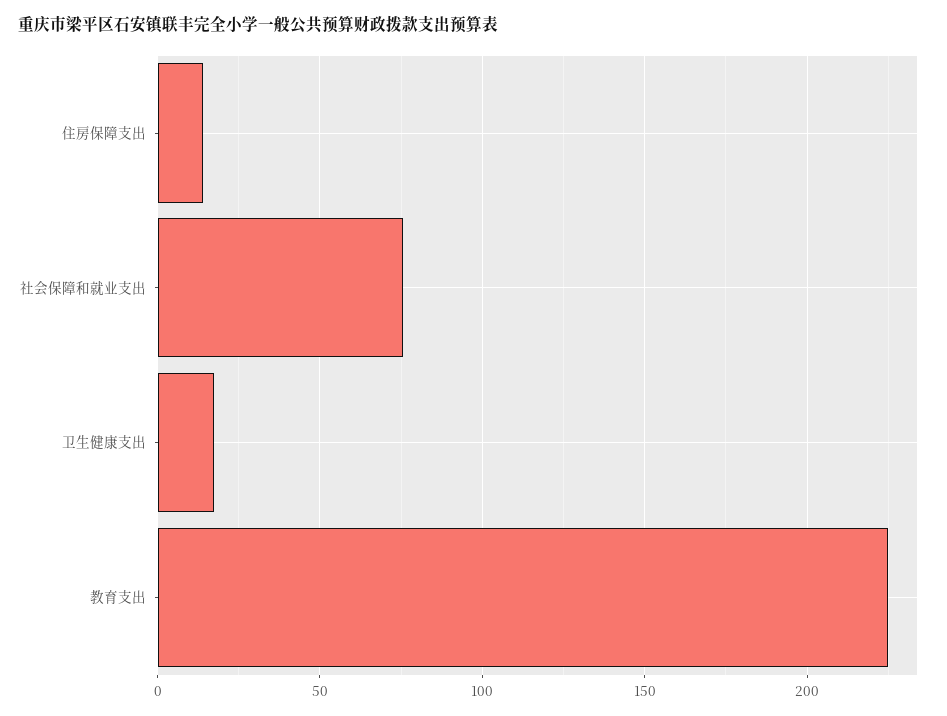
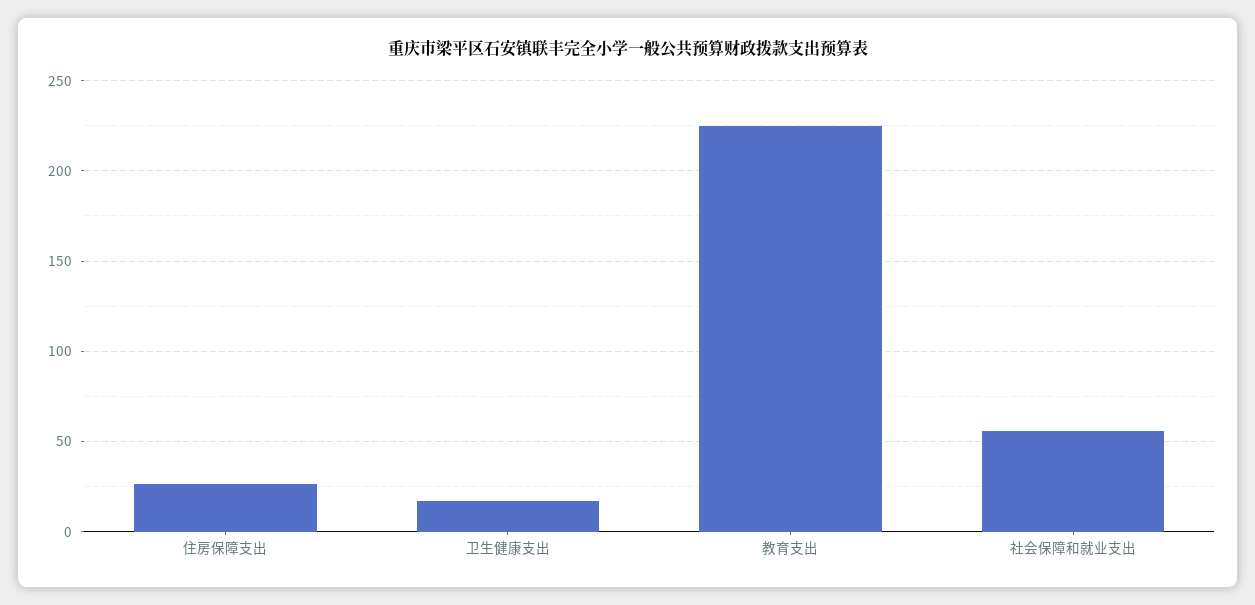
住房保障支出: 15 -> 25
社会保障和就业支出: 75 -> 55

